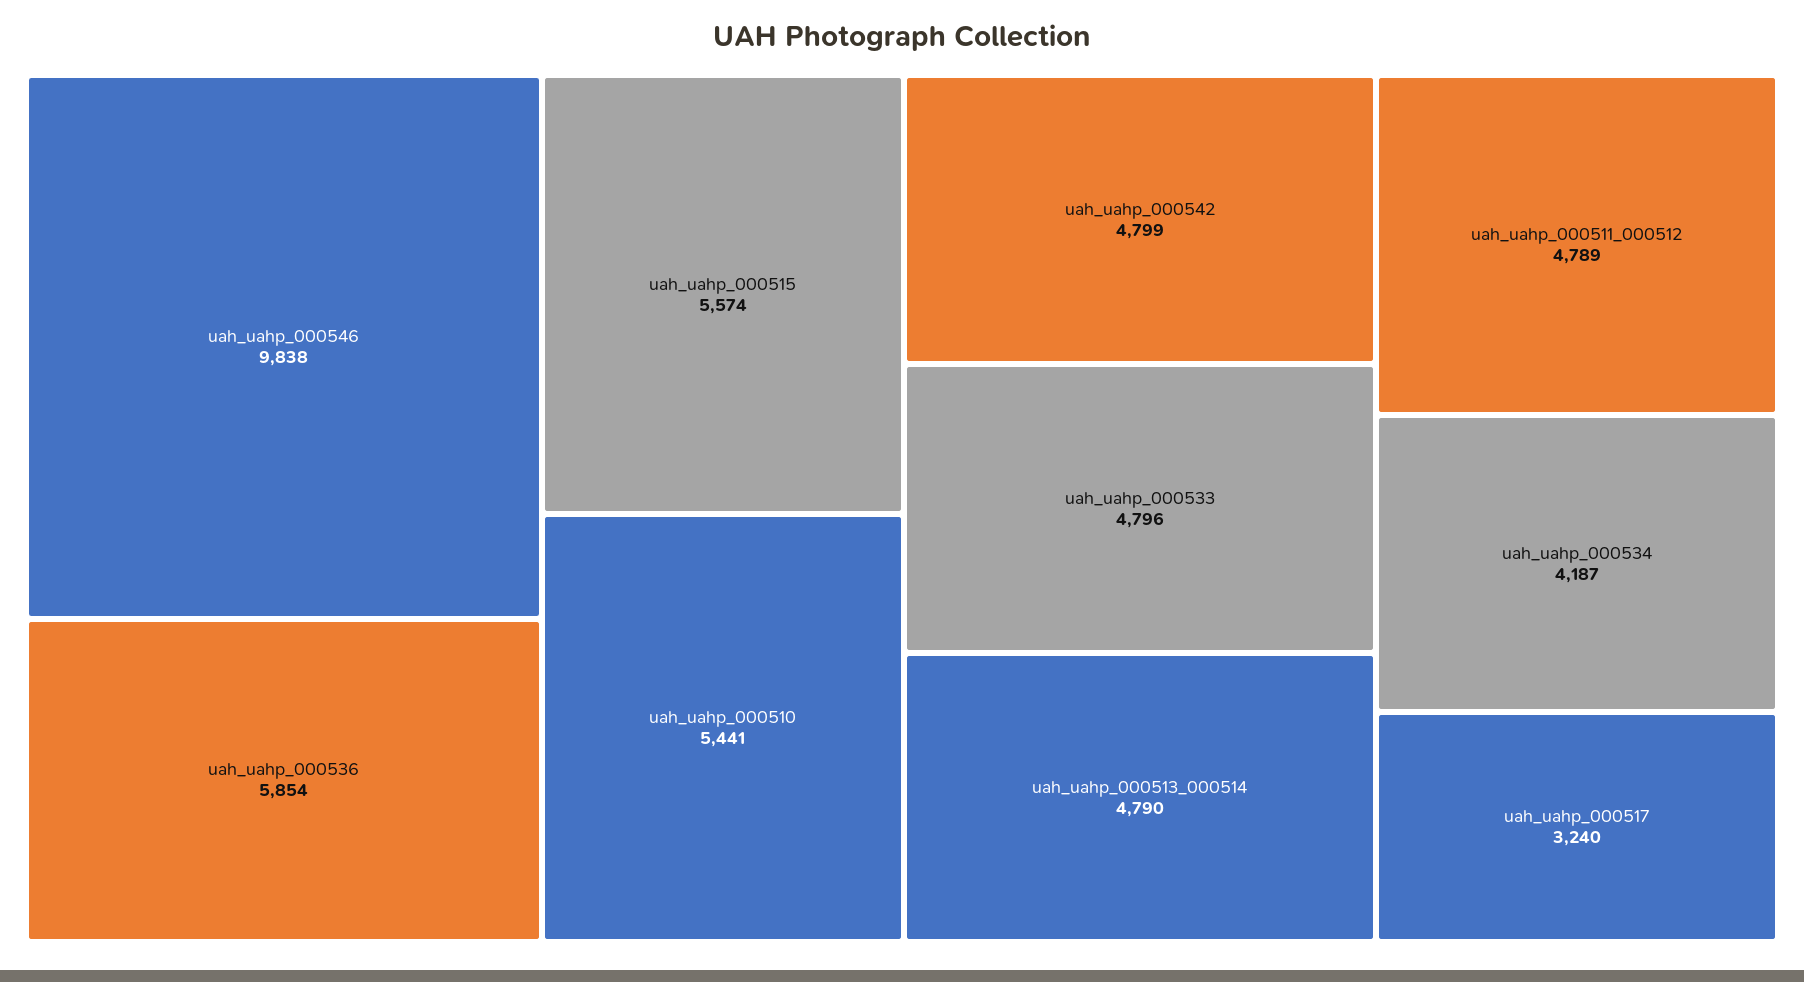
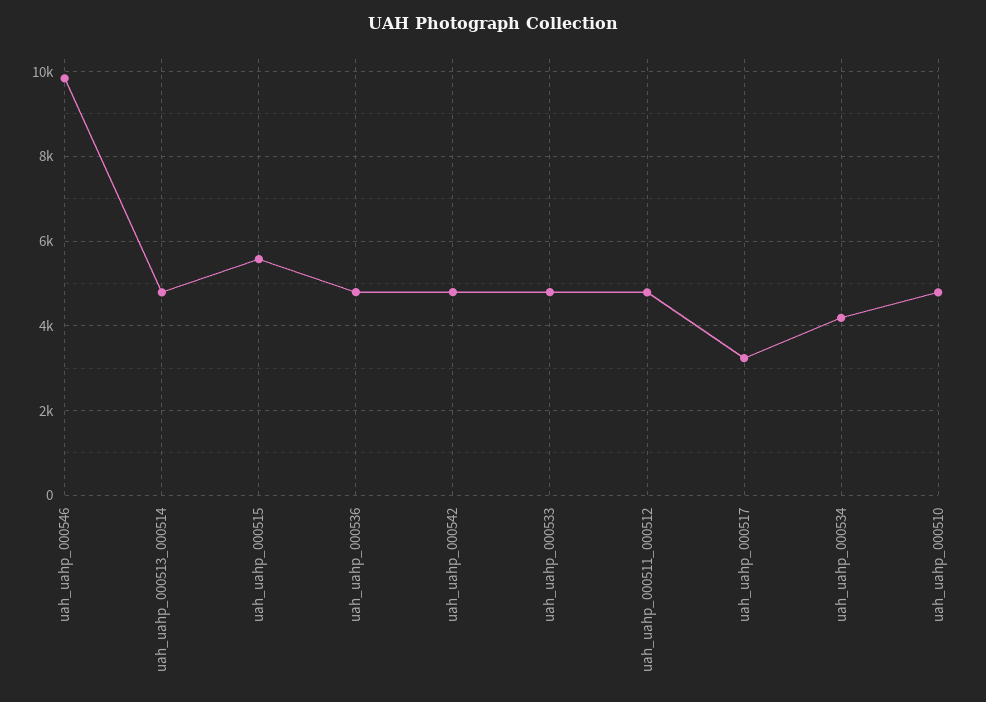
uah_uahp_000536: 5854 -> 4800
uah_uahp_000510: 5441 -> 4800

